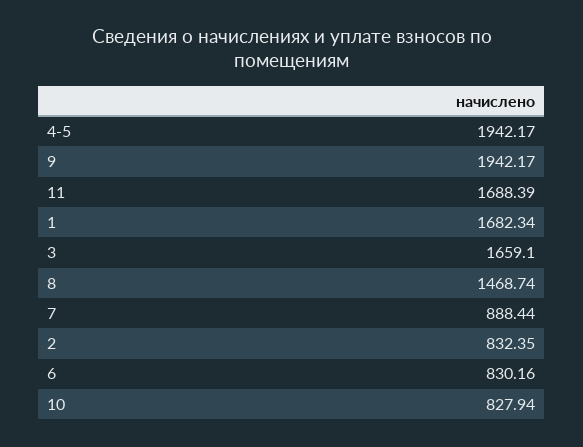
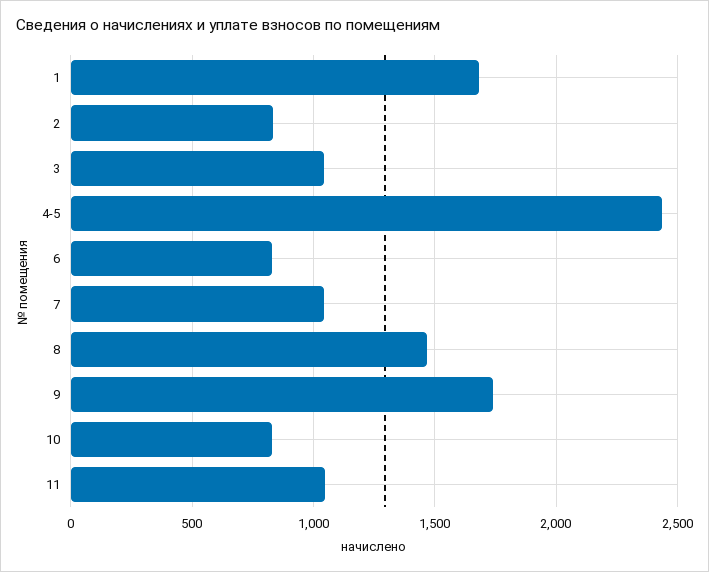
4-5: 1942.17 -> 2450
9: 1942.17 -> 1750
11: 1688.39 -> 1050
3: 1659.1 -> 1050
7: 888.44 -> 1050

